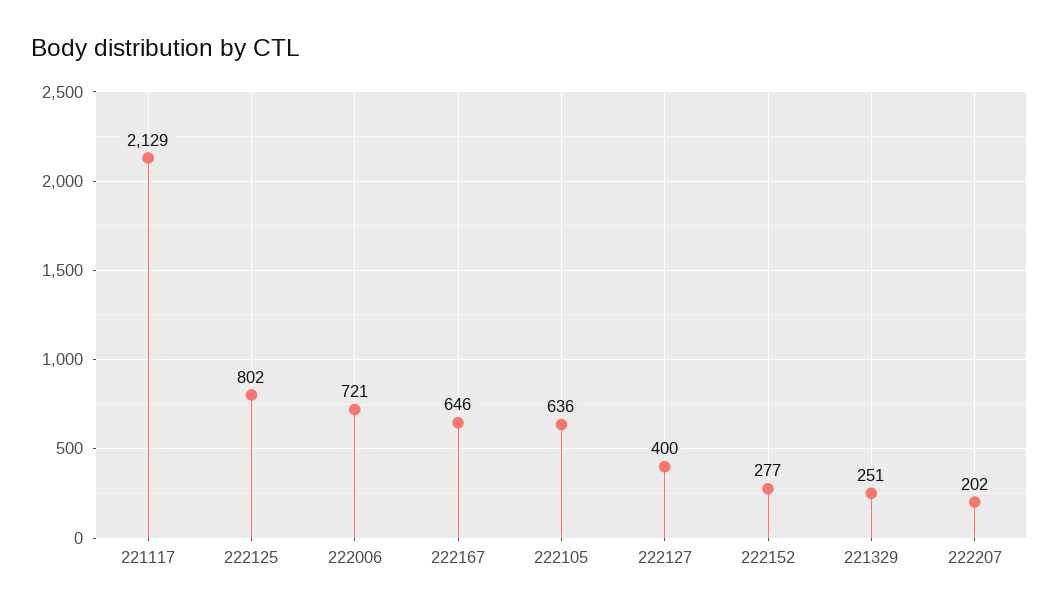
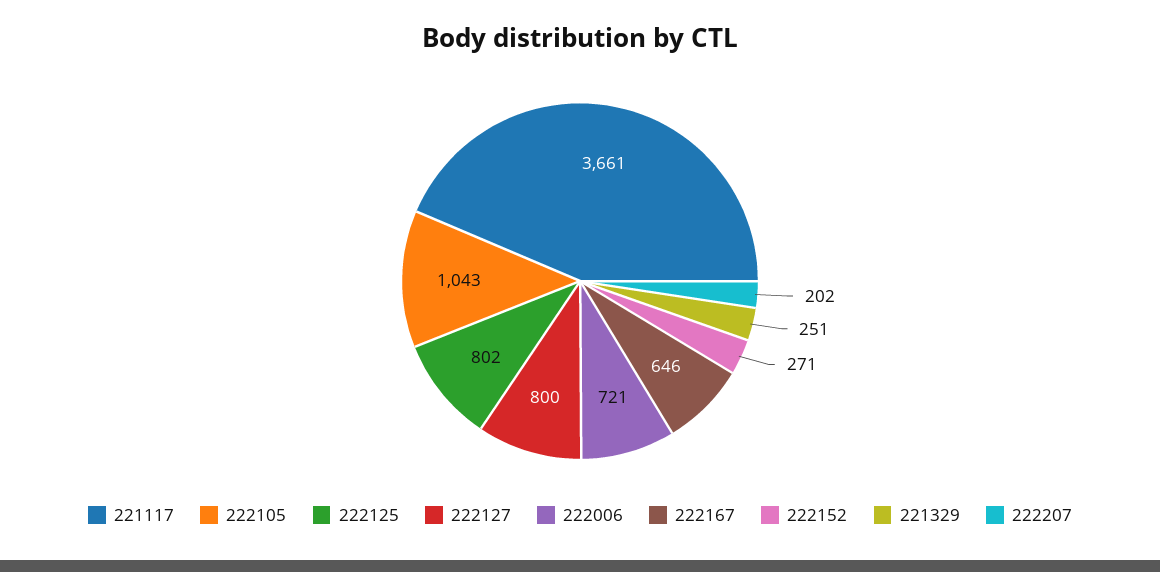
221117: 2129 -> 3661
222105: 636 -> 1043
222127: 400 -> 800
222152: 277 -> 271

